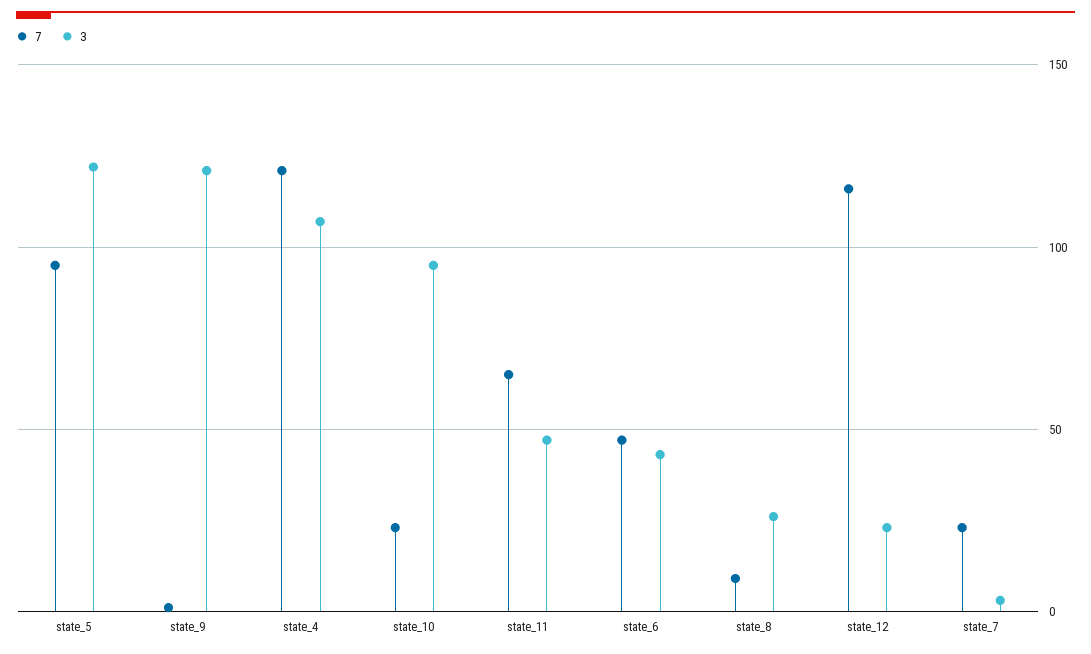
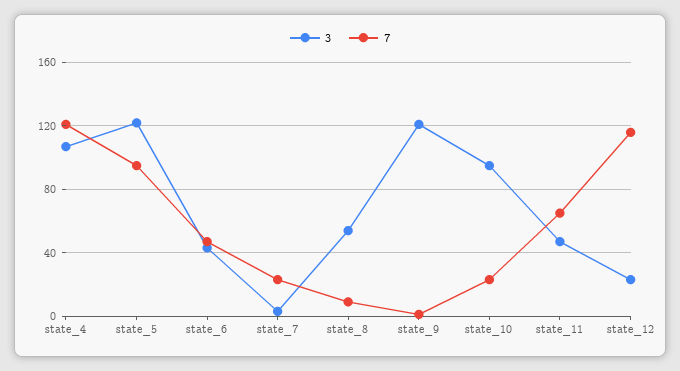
3, state_8: 25 -> 55

